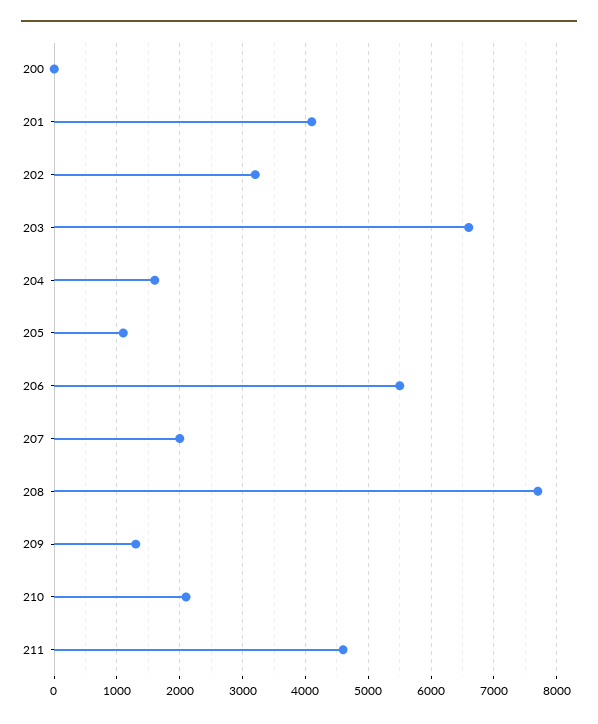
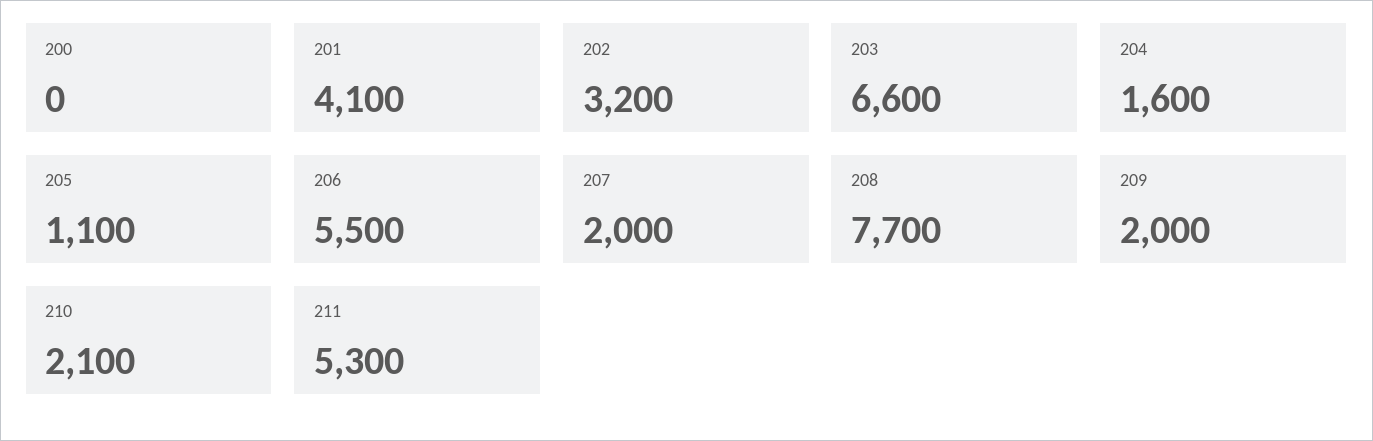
209: 1300 -> 2000
211: 4600 -> 5300

